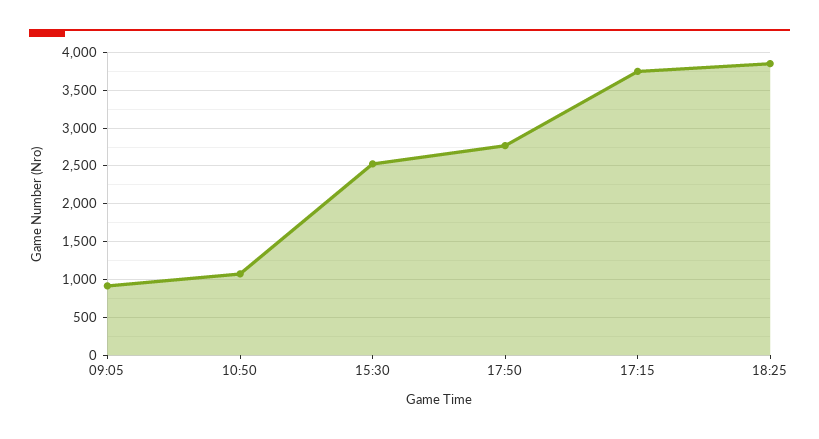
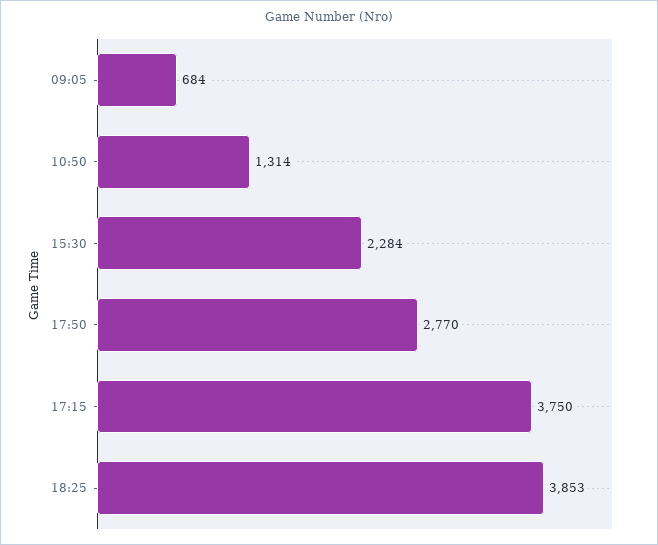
09:05: 900 -> 684
10:50: 1100 -> 1314
15:30: 2500 -> 2284

